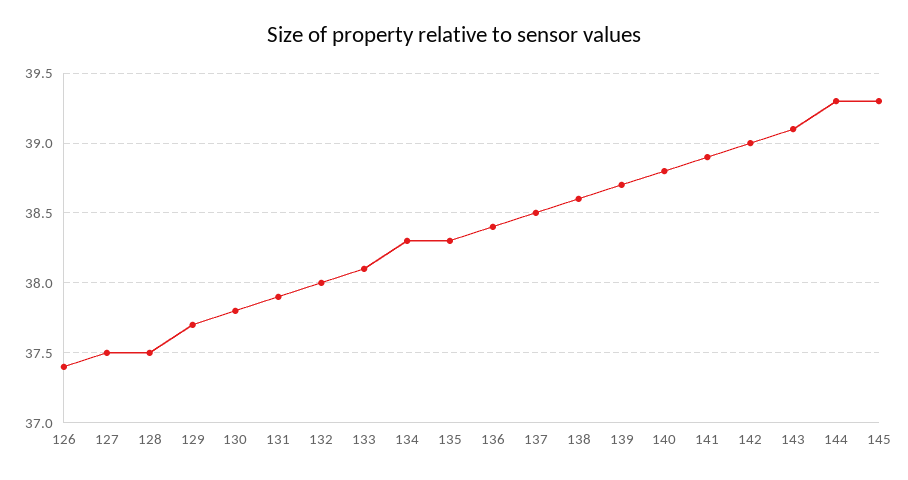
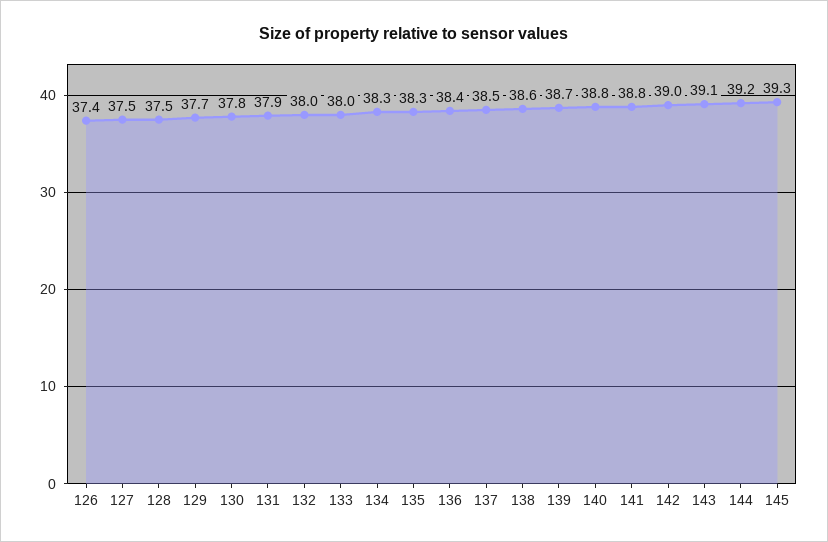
133: 38.1 -> 38
141: 38.9 -> 38.8
144: 39.3 -> 39.2

